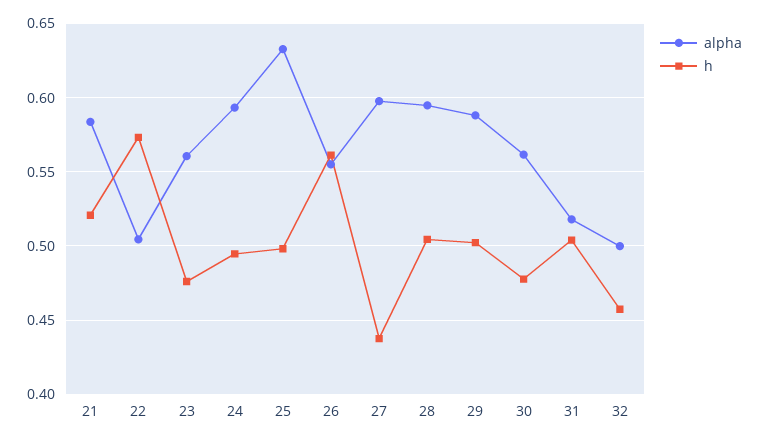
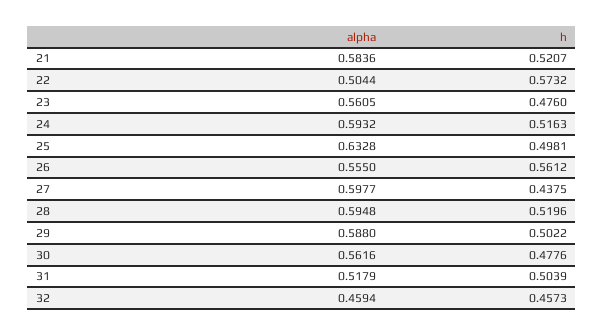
h, 24: 0.495 -> 0.5163
h, 28: 0.505 -> 0.5196
alpha, 32: 0.5 -> 0.4594

